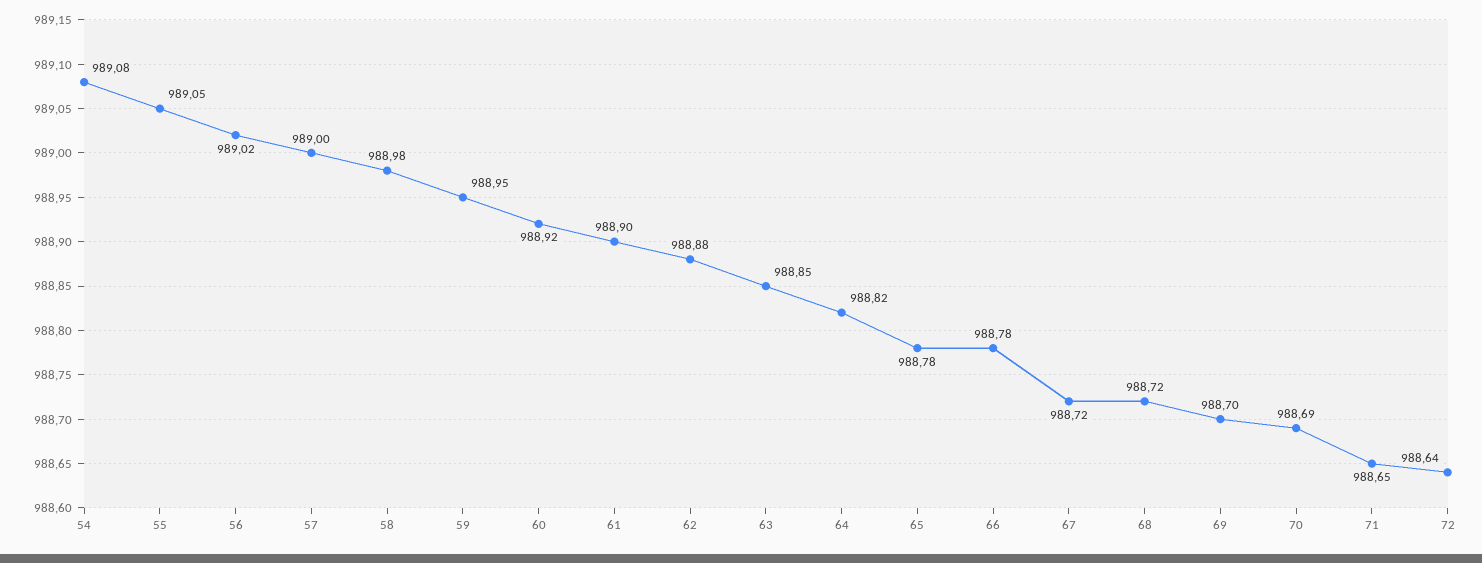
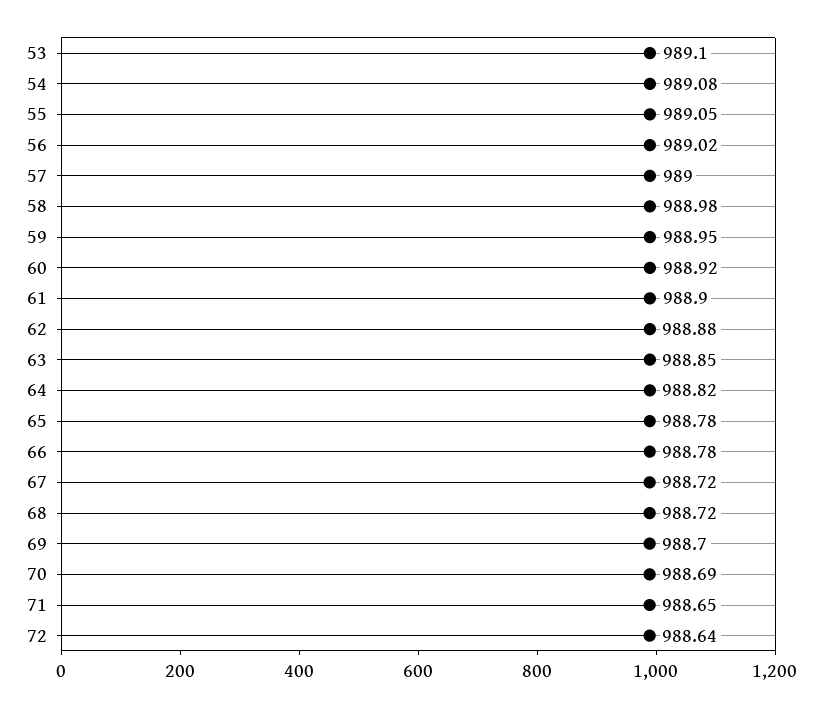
53: none -> 989.1

